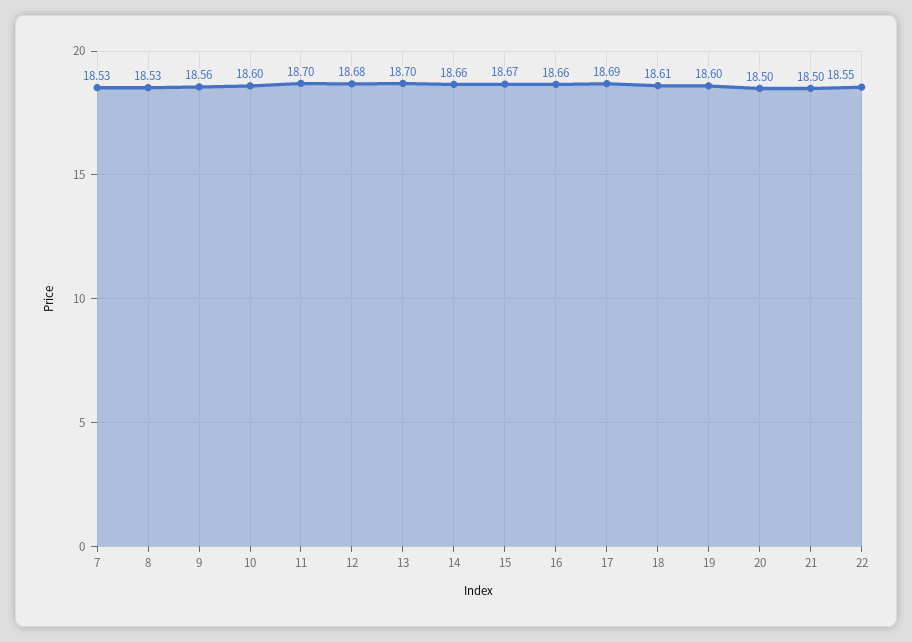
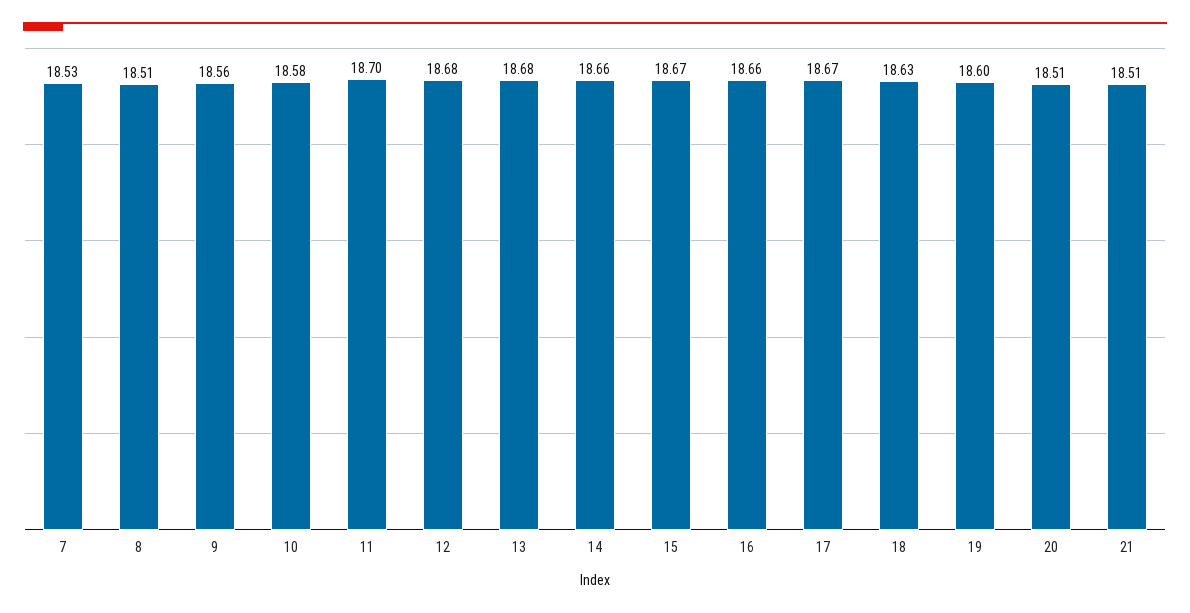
8: 18.53 -> 18.51
10: 18.6 -> 18.58
13: 18.7 -> 18.68
17: 18.69 -> 18.67
18: 18.61 -> 18.63
20: 18.5 -> 18.51
21: 18.5 -> 18.51
22: 18.55 -> none

